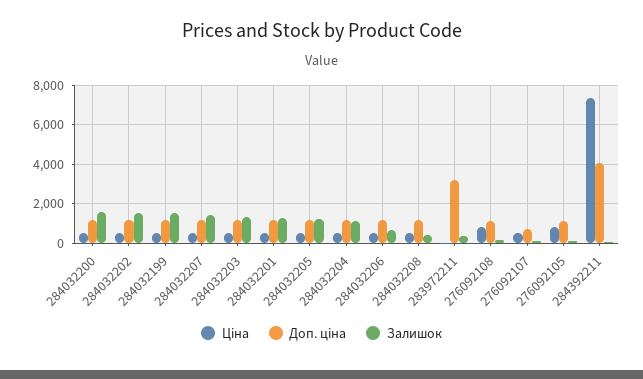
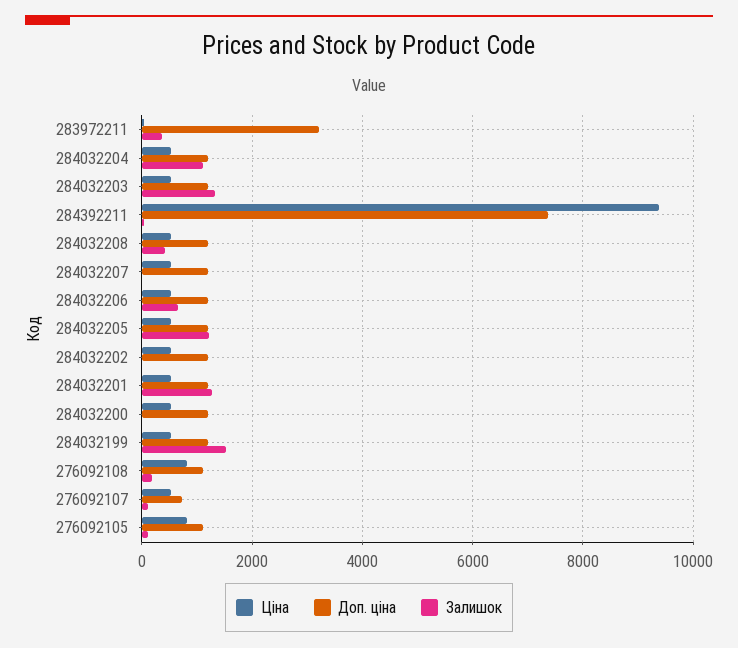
Залишок, 284032200: 1500 -> 0
Залишок, 284032202: 1500 -> 0
Залишок, 284032207: 1500 -> 0
Ціна, 284392211: 7500 -> 9400
Доп. ціна, 284392211: 4000 -> 7400

